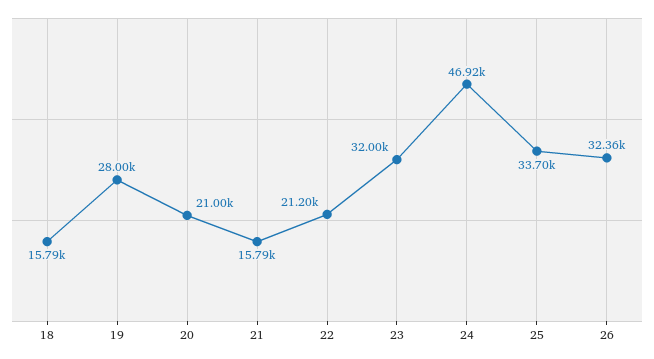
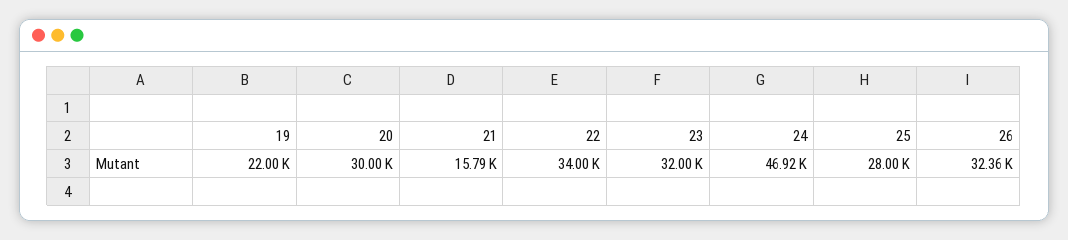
18: 15790 -> none
19: 28000 -> 22000
20: 21000 -> 30000
22: 21200 -> 34000
25: 33700 -> 28000

